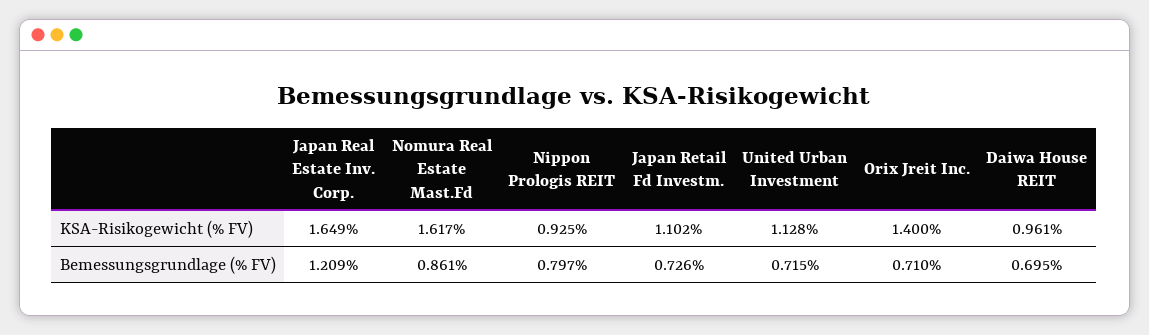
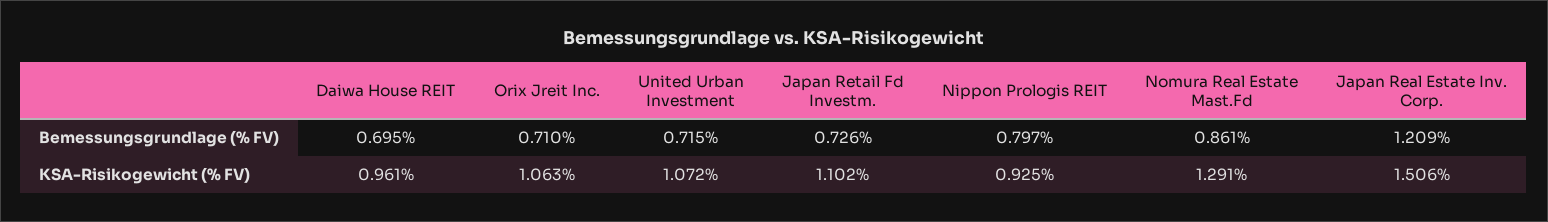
Japan Real Estate Inv. Corp., KSA-Risikogewicht (% FV): 1.649 -> 1.506
Nomura Real Estate Mast.Fd, KSA-Risikogewicht (% FV): 1.617 -> 1.291
United Urban Investment, KSA-Risikogewicht (% FV): 1.128 -> 1.072
Orix Jreit Inc., KSA-Risikogewicht (% FV): 1.4 -> 1.063

